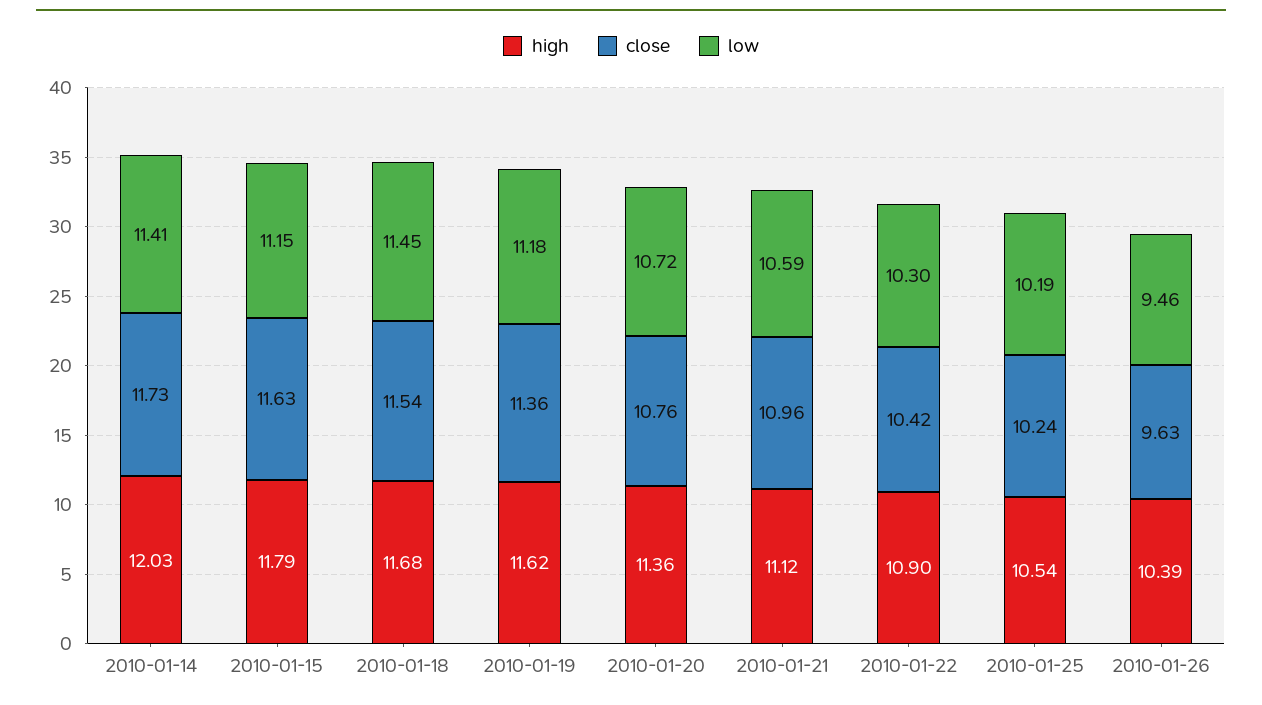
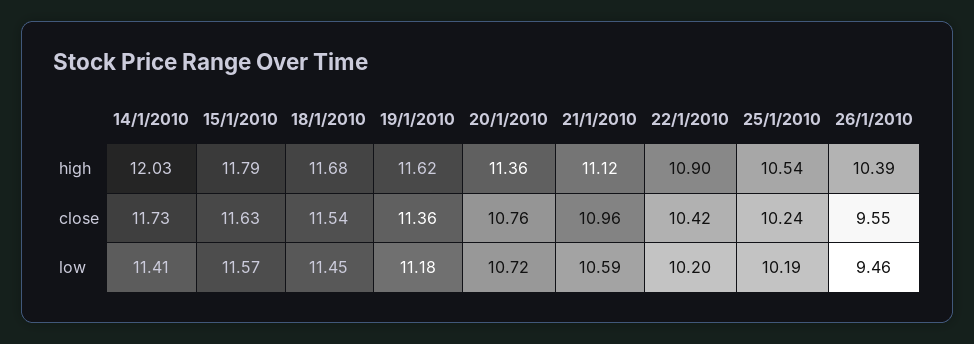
low, 2010-01-15: 11.15 -> 11.57
low, 2010-01-22: 10.3 -> 10.2
close, 2010-01-26: 9.63 -> 9.55

